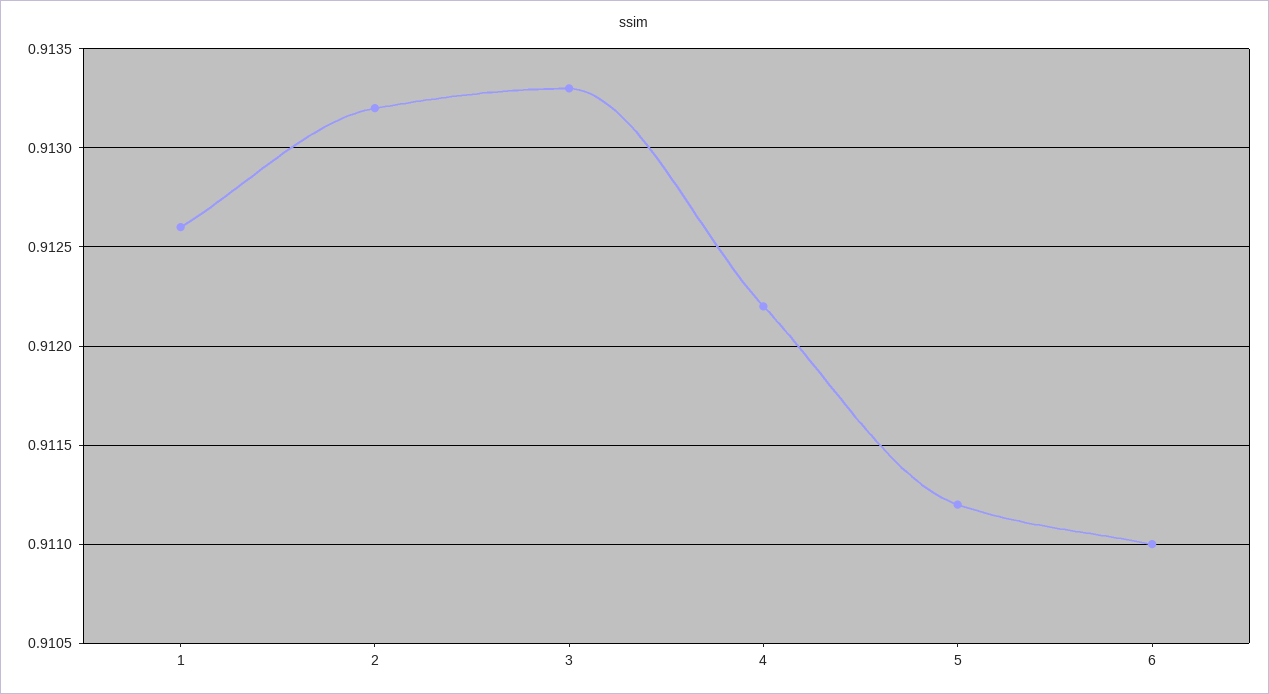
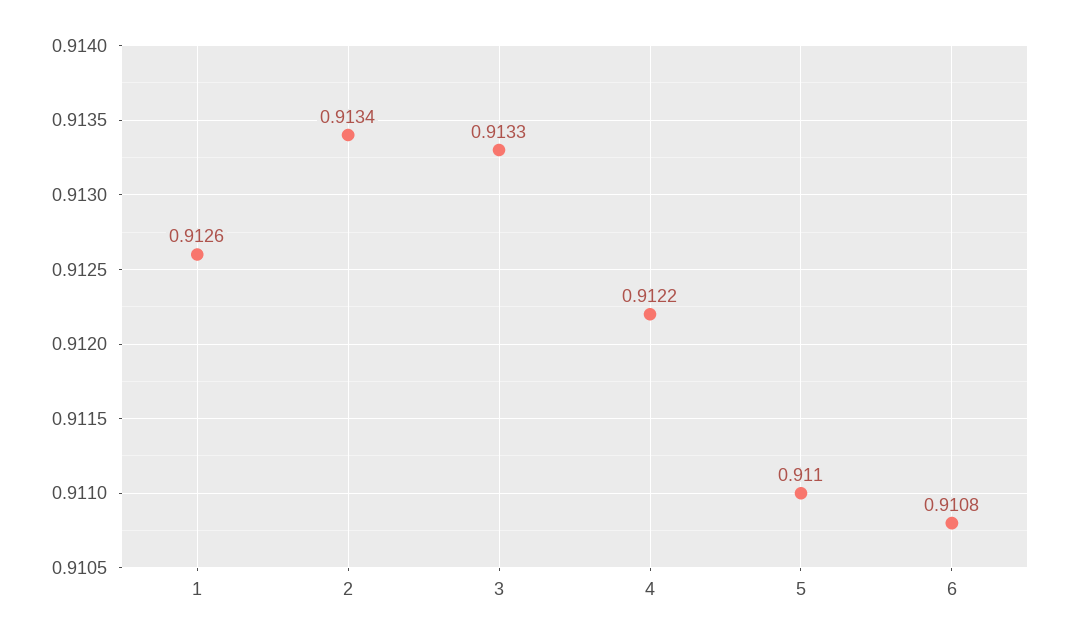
2: 0.9132 -> 0.9134
5: 0.9112 -> 0.911
6: 0.911 -> 0.9108

